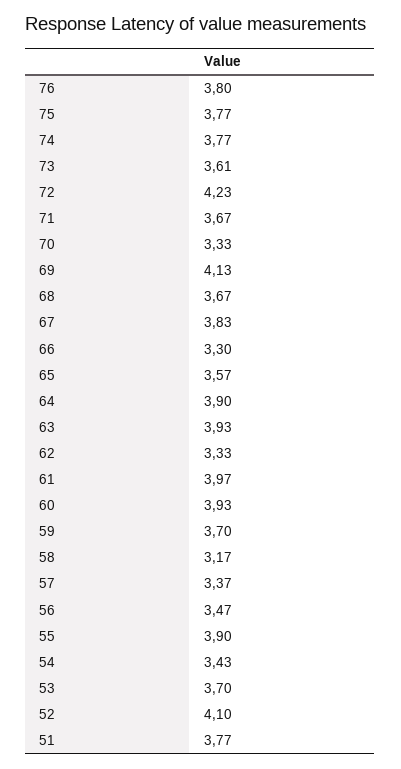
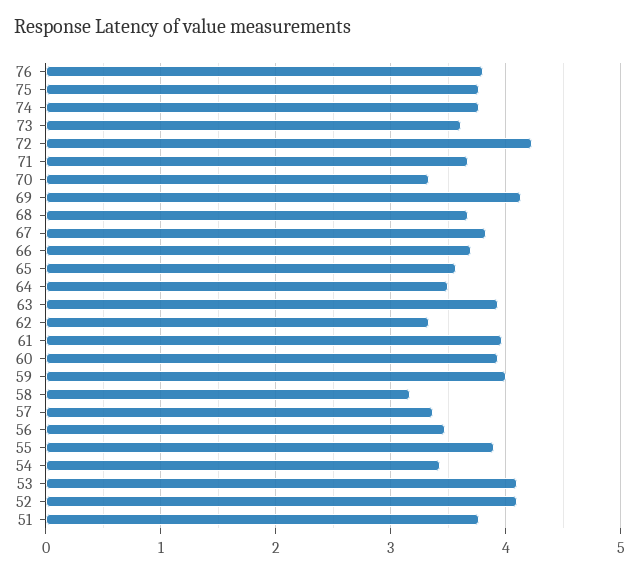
66: 3.3 -> 3.7
64: 3.9 -> 3.5
59: 3.7 -> 4
53: 3.7 -> 4.1

